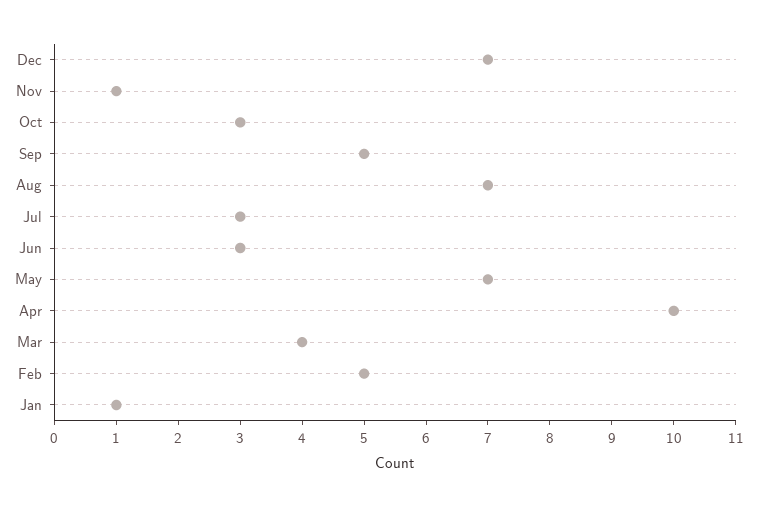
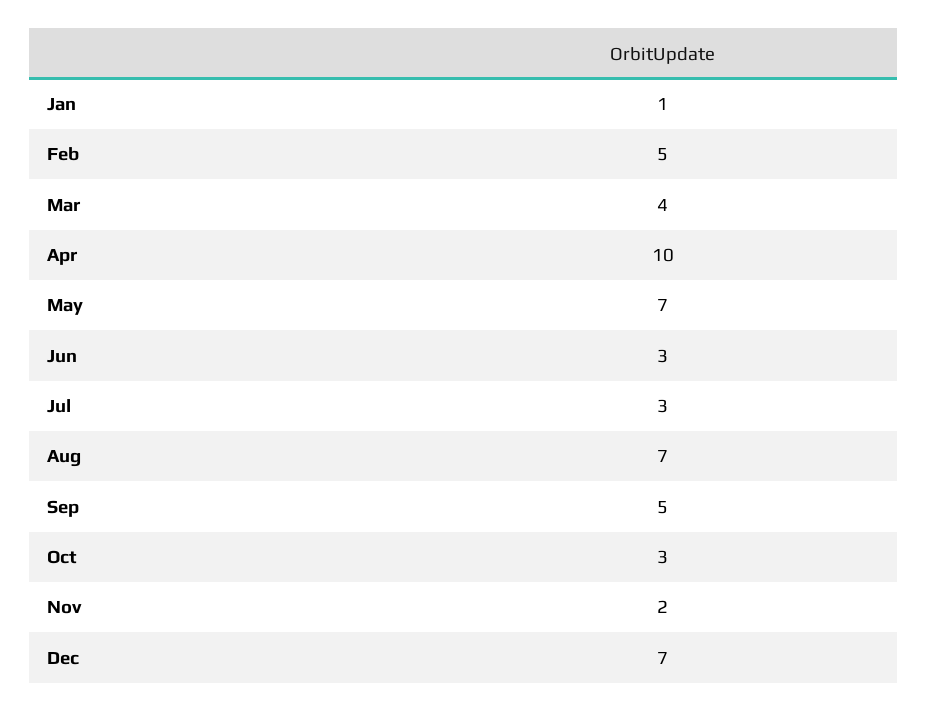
Nov: 1 -> 2

